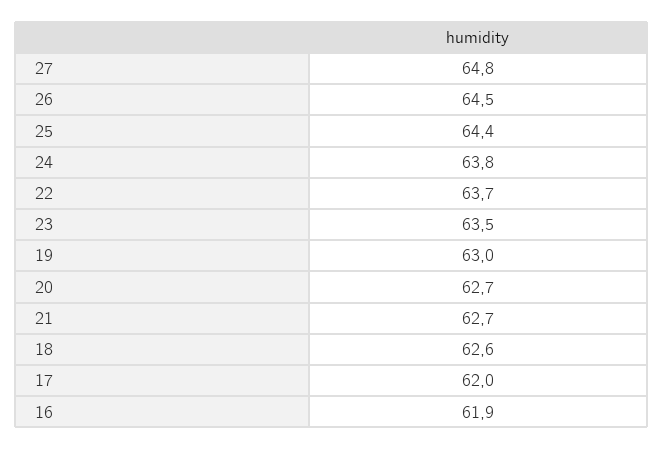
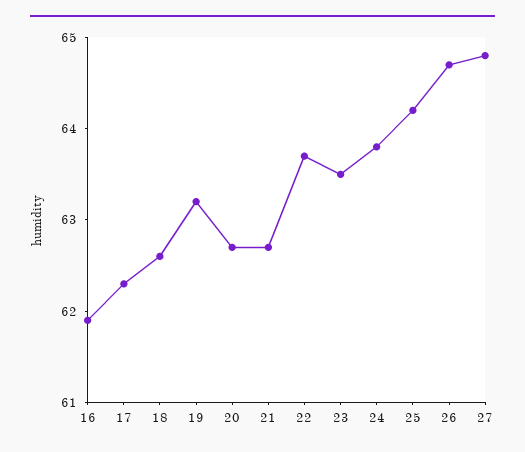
26: 64.5 -> 64.7
25: 64.4 -> 64.2
19: 63 -> 63.2
17: 62 -> 62.3

